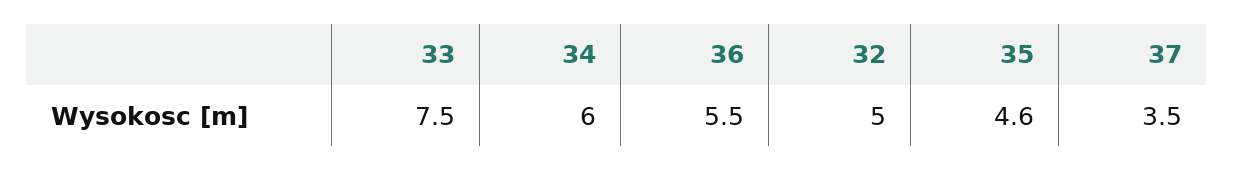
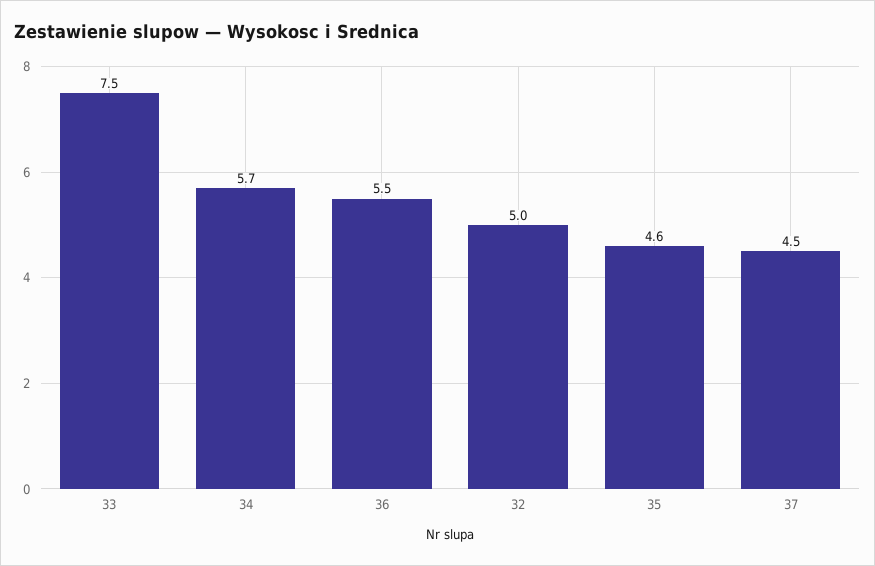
34: 6 -> 5.7
37: 3.5 -> 4.5

